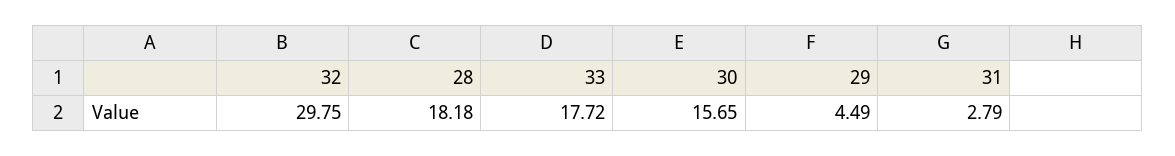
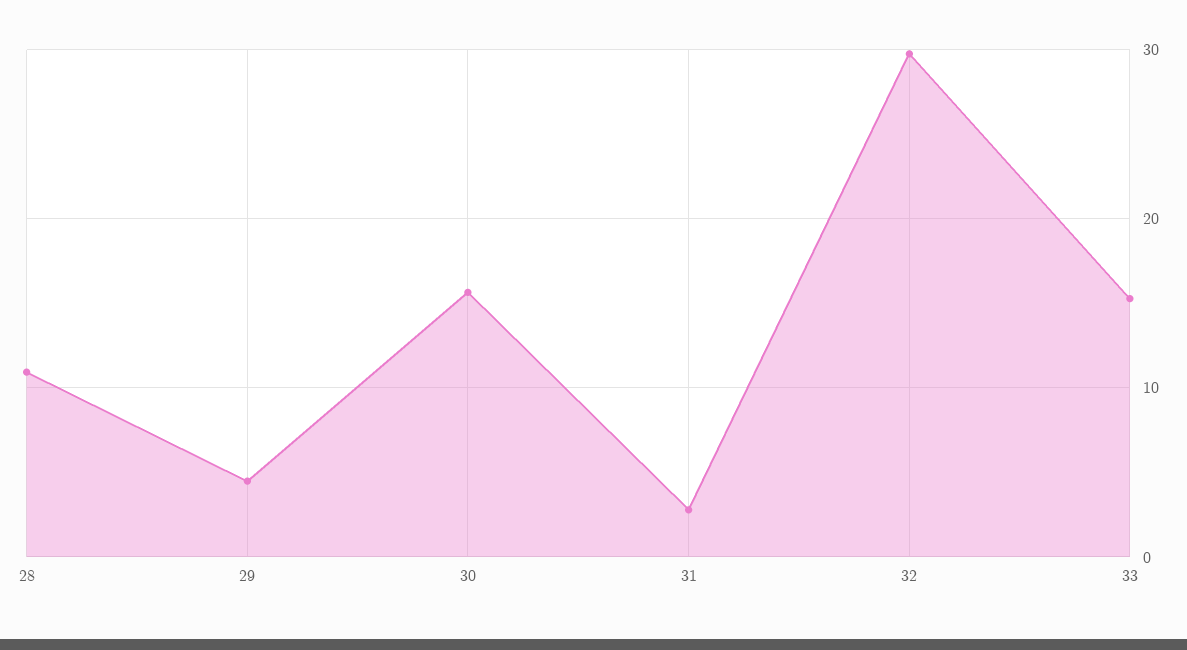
28: 18.18 -> 11
33: 17.72 -> 15

